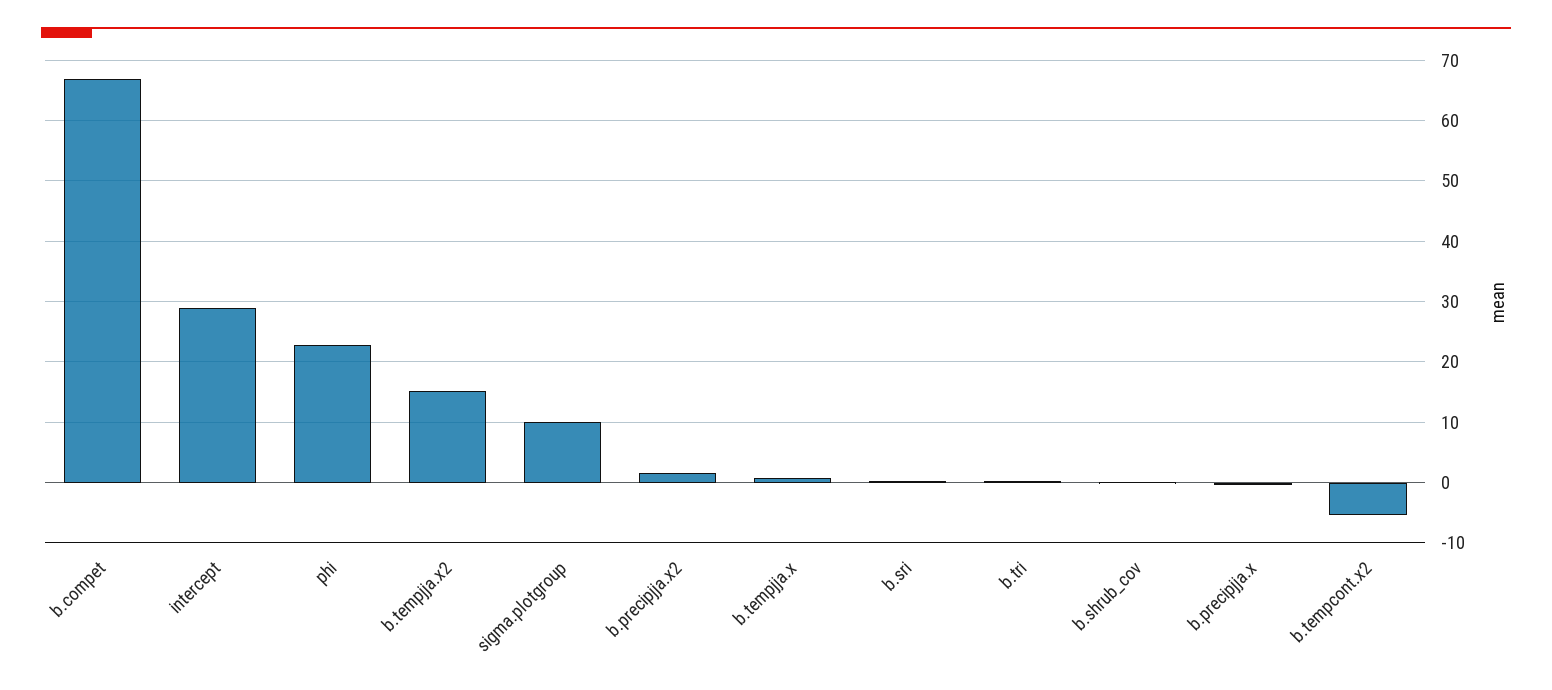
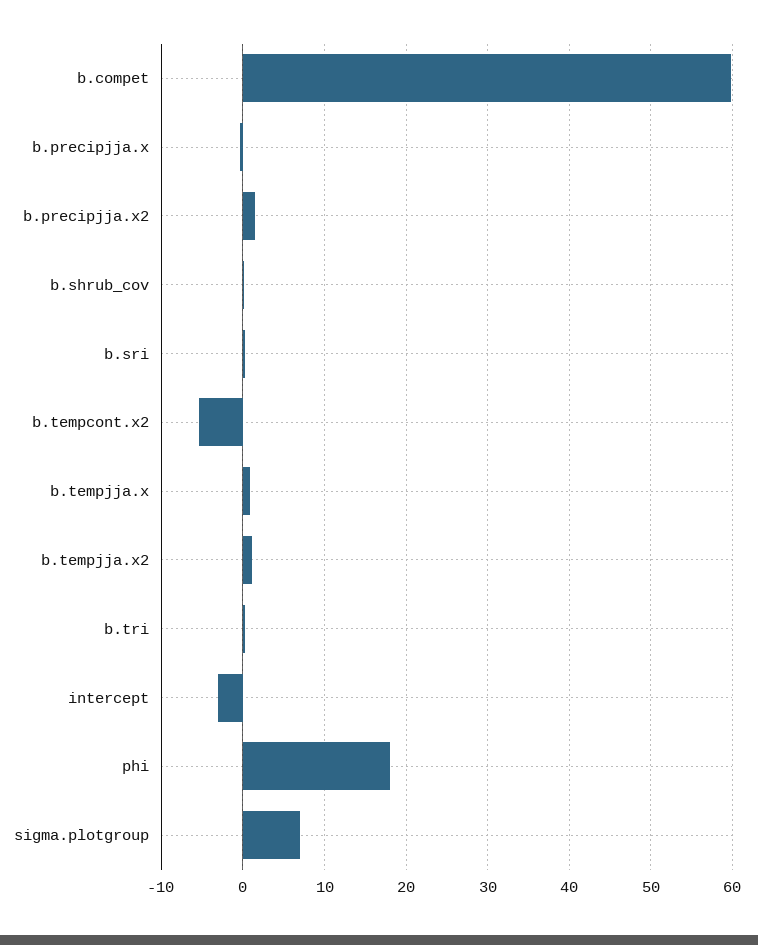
b.compet: 67 -> 60
intercept: 29 -> -3
phi: 23 -> 18
b.tempjja.x2: 15 -> 1
sigma.plotgroup: 10 -> 7

